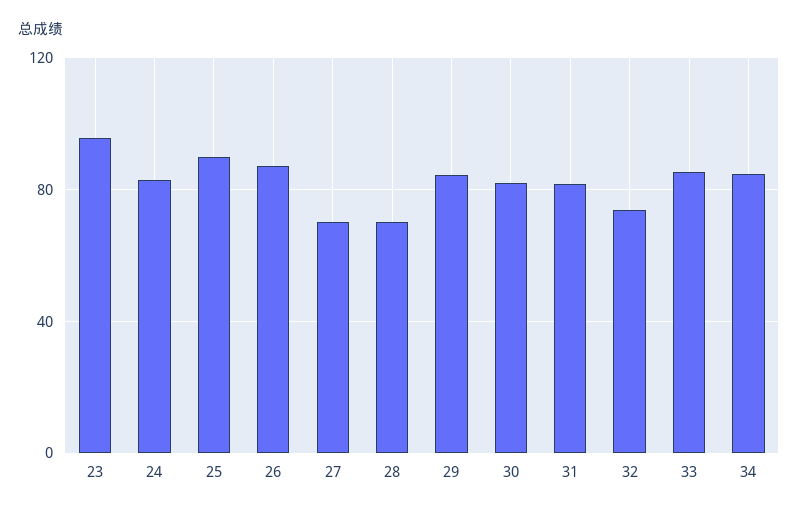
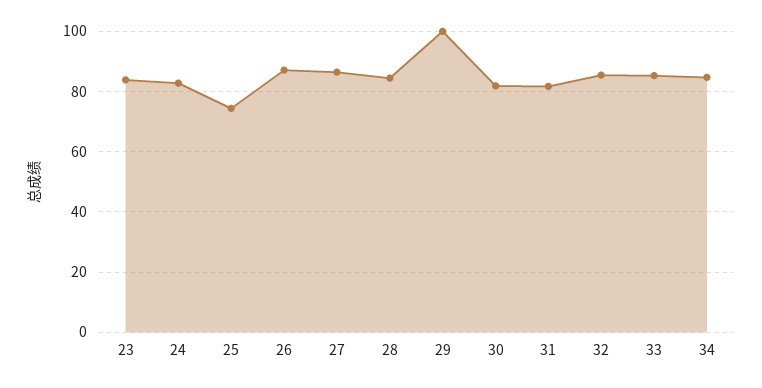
23: 95 -> 84
25: 90 -> 74
27: 70 -> 86
28: 70 -> 84
29: 85 -> 100
32: 75 -> 86

